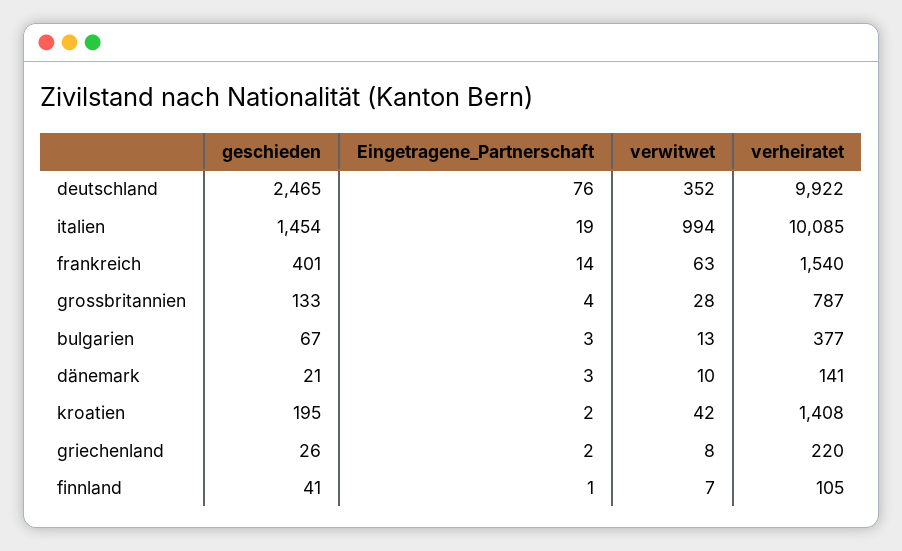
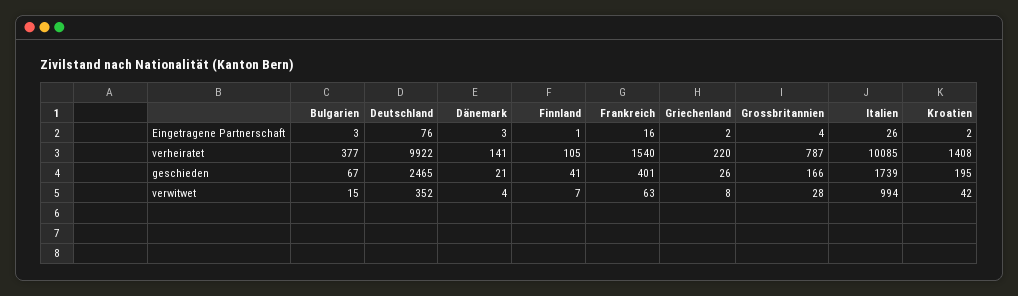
geschieden, italien: 1454 -> 1739
Eingetragene_Partnerschaft, italien: 19 -> 26
Eingetragene_Partnerschaft, frankreich: 14 -> 16
geschieden, grossbritannien: 133 -> 166
verwitwet, bulgarien: 13 -> 15
verwitwet, dänemark: 10 -> 4

